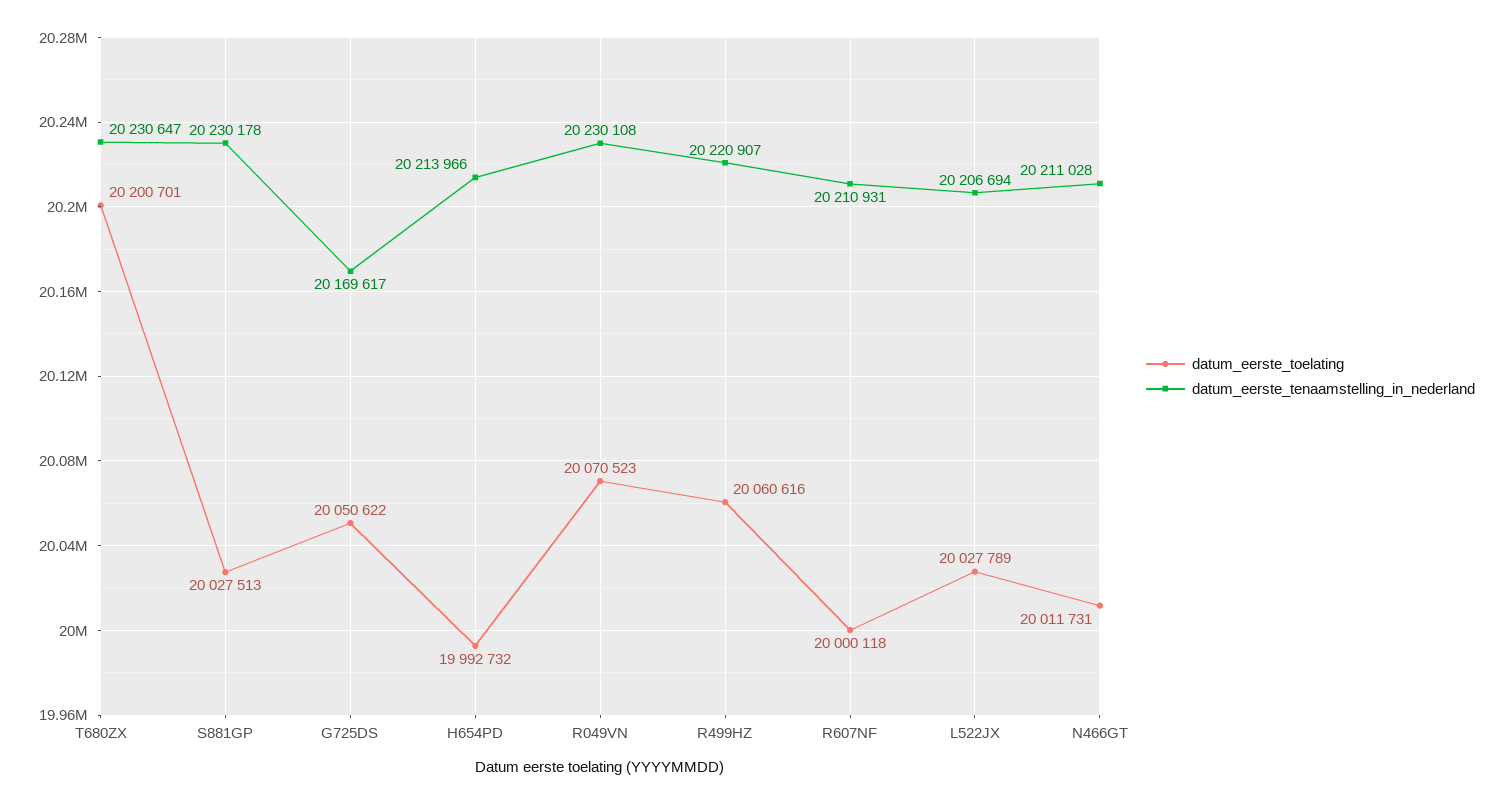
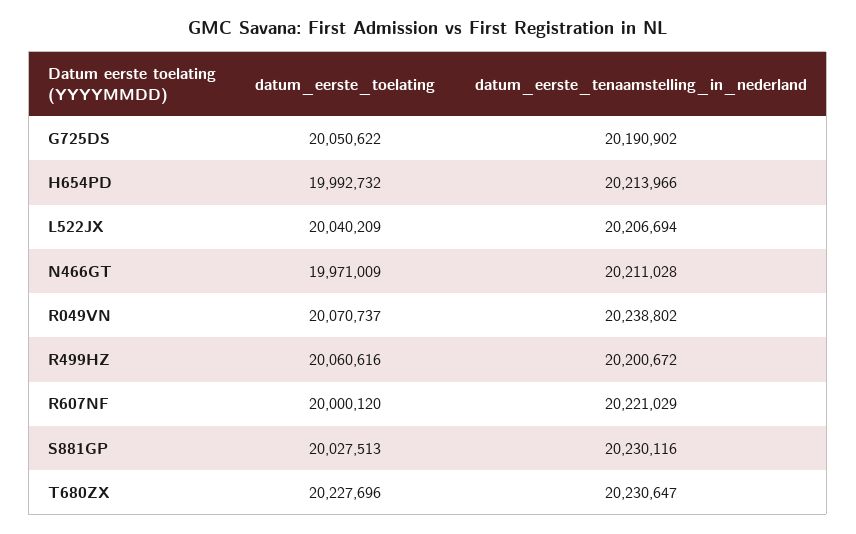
datum_eerste_toelating, T680ZX: 20200701 -> 20227696
datum_eerste_tenaamstelling_in_nederland, S881GP: 20230178 -> 20230116
datum_eerste_tenaamstelling_in_nederland, G725DS: 20169617 -> 20190902
datum_eerste_toelating, R049VN: 20070523 -> 20070737
datum_eerste_tenaamstelling_in_nederland, R049VN: 20230108 -> 20238802
datum_eerste_tenaamstelling_in_nederland, R499HZ: 20220907 -> 20200672
datum_eerste_toelating, R607NF: 20000118 -> 20000120
datum_eerste_tenaamstelling_in_nederland, R607NF: 20210931 -> 20221029
datum_eerste_toelating, L522JX: 20027789 -> 20040209
datum_eerste_toelating, N466GT: 20011731 -> 19971009

